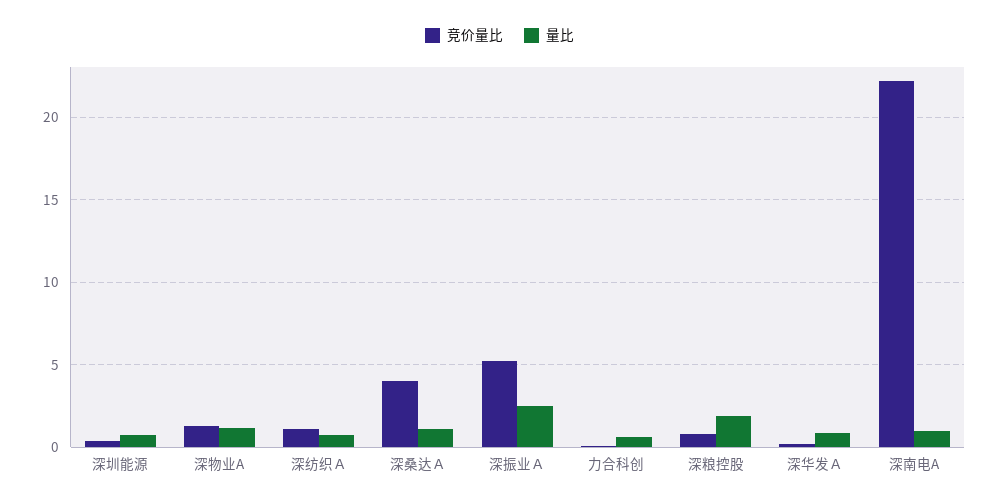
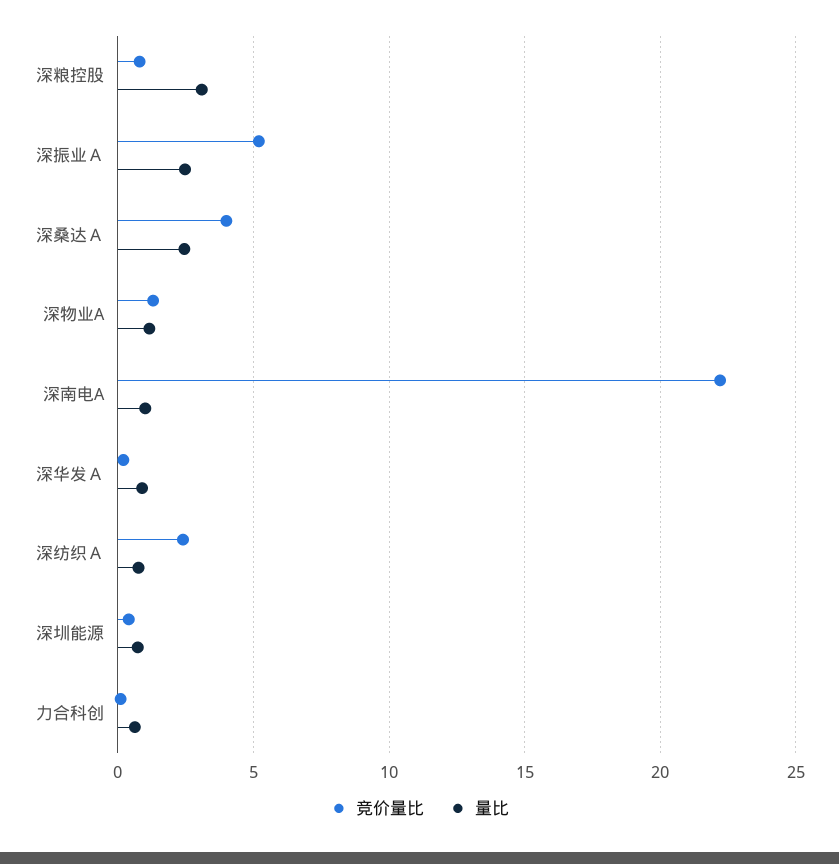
竞价量比, 深纺织Ａ: 1 -> 2.5
量比, 深桑达Ａ: 1 -> 2.5
量比, 深粮控股: 2 -> 3

